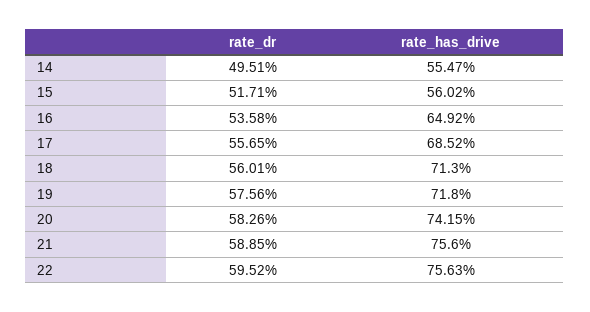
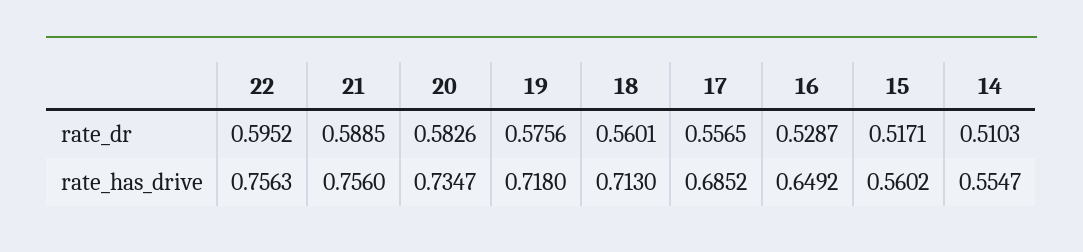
rate_dr, 14: 0.4951 -> 0.5103
rate_dr, 16: 0.5358 -> 0.5287
rate_has_drive, 20: 0.7415 -> 0.7347

